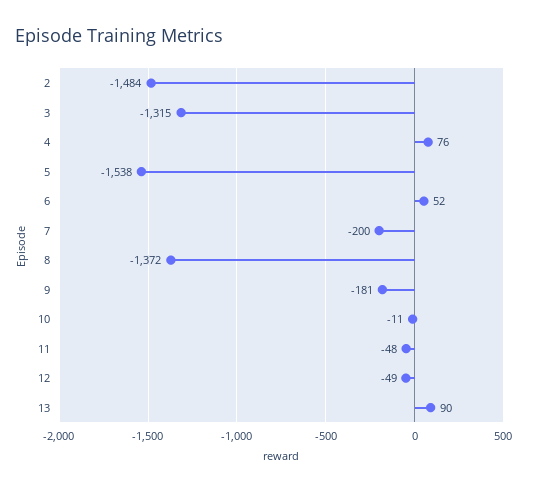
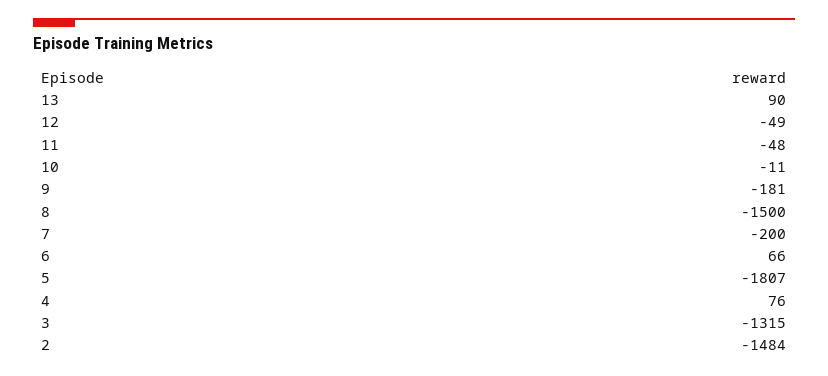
5: -1538 -> -1807
6: 52 -> 66
8: -1372 -> -1500

